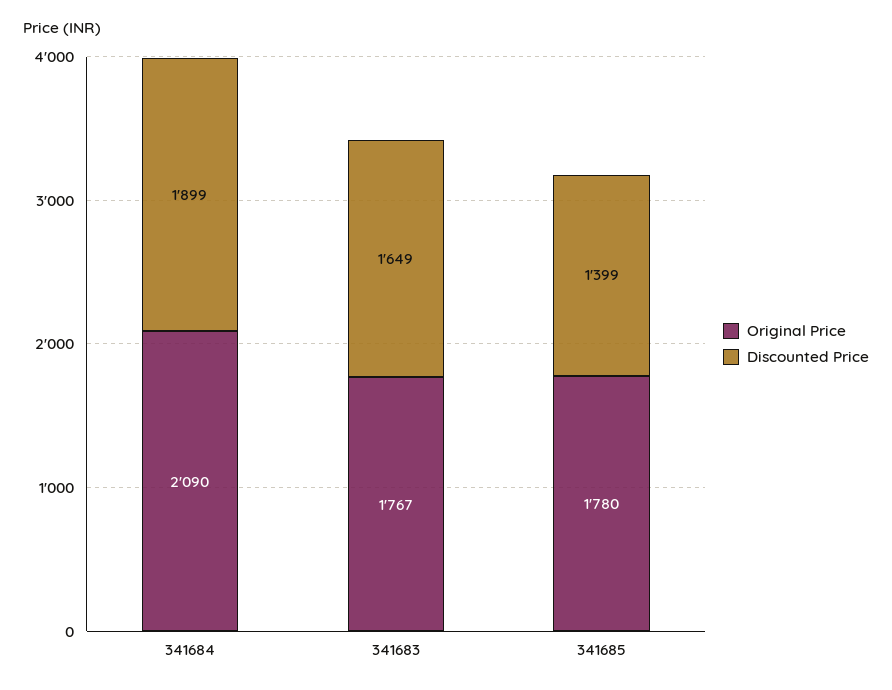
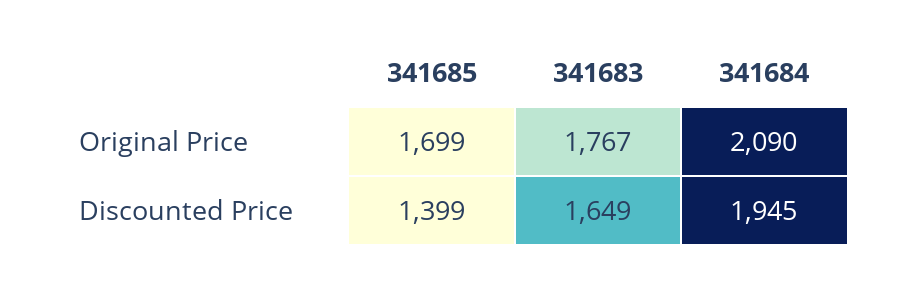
Discounted Price, 341684: 1899 -> 1945
Original Price, 341685: 1780 -> 1699

